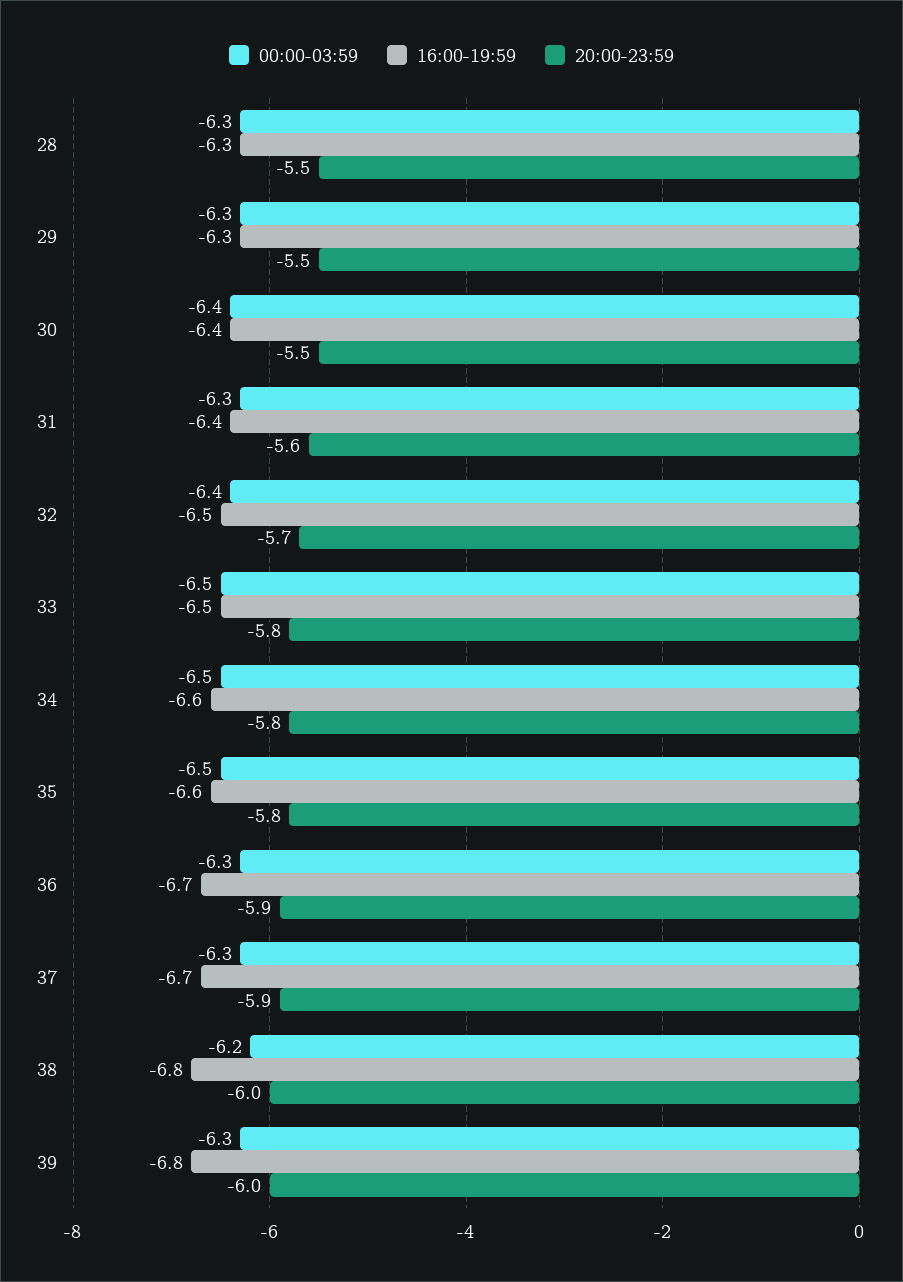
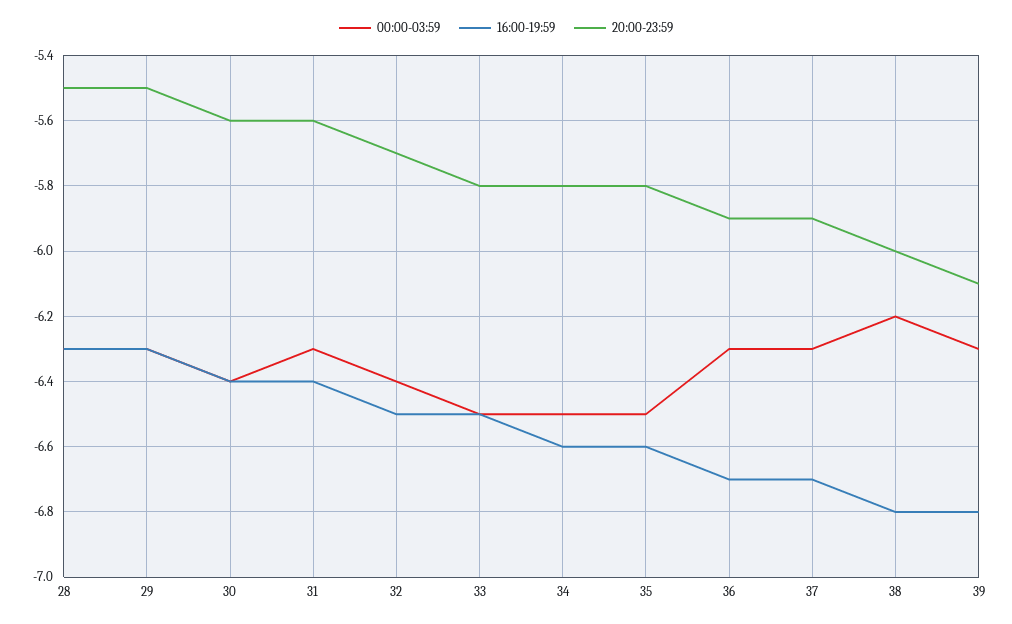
20:00-23:59, 30: -5.5 -> -5.6
20:00-23:59, 39: -6 -> -6.1

